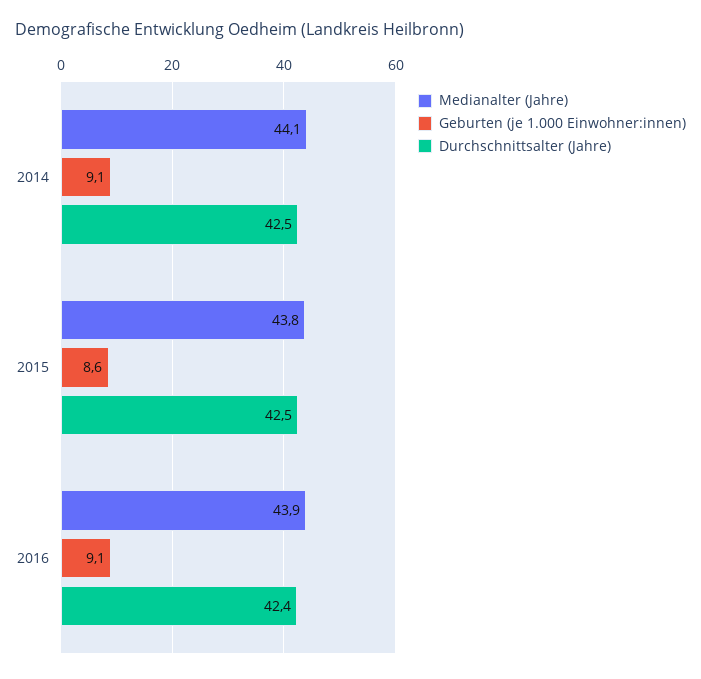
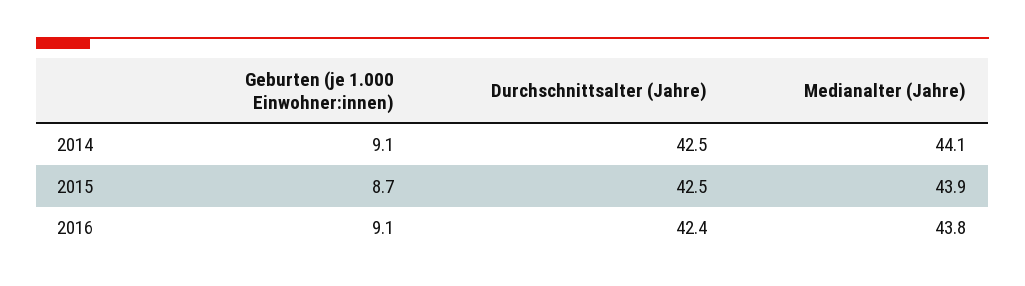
Medianalter (Jahre), 2015: 43.8 -> 43.9
Geburten (je 1.000 Einwohner:innen), 2015: 8.6 -> 8.7
Medianalter (Jahre), 2016: 43.9 -> 43.8

